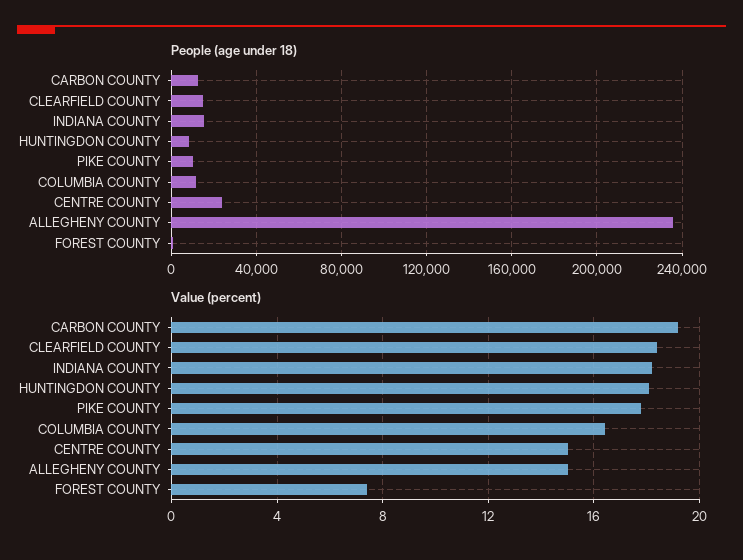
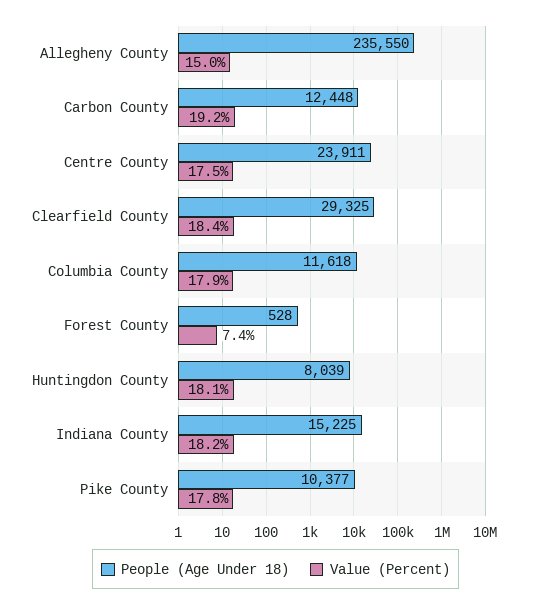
People (age under 18), CLEARFIELD COUNTY: 15000 -> 29325
Value (percent), COLUMBIA COUNTY: 16.5 -> 17.9
Value (percent), CENTRE COUNTY: 15 -> 17.5

